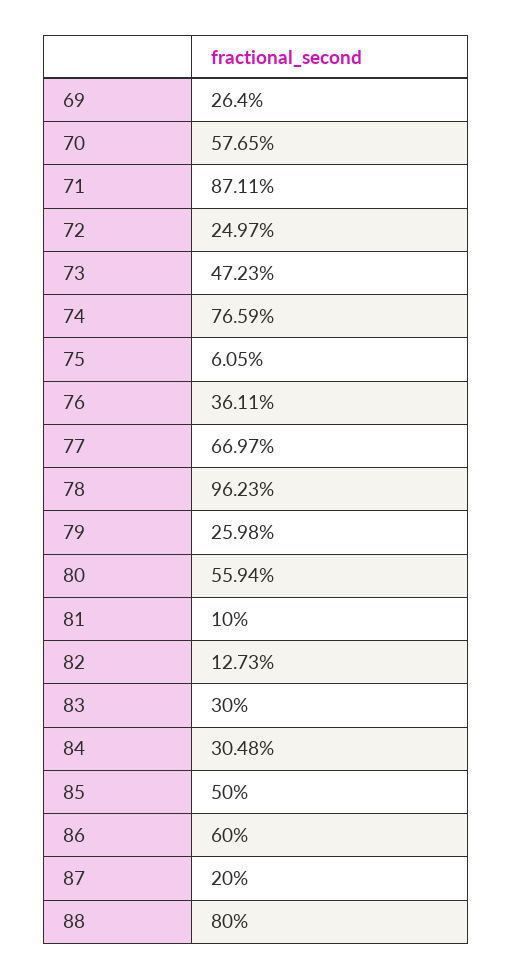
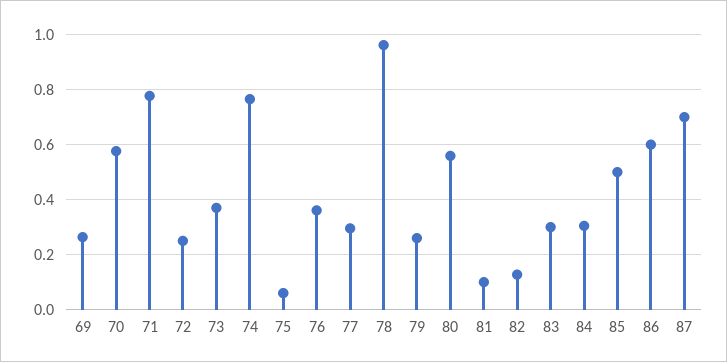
71: 0.8711 -> 0.775
73: 0.4723 -> 0.375
77: 0.6697 -> 0.3
87: 0.2 -> 0.7
88: 0.8 -> none

